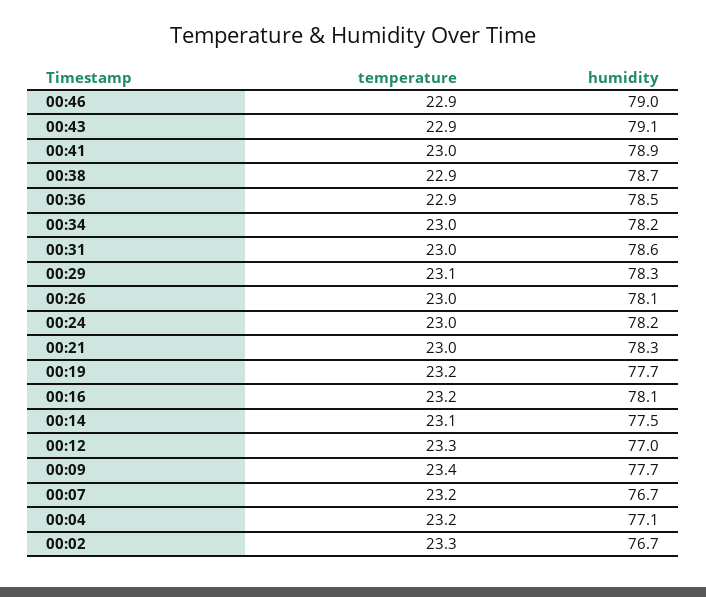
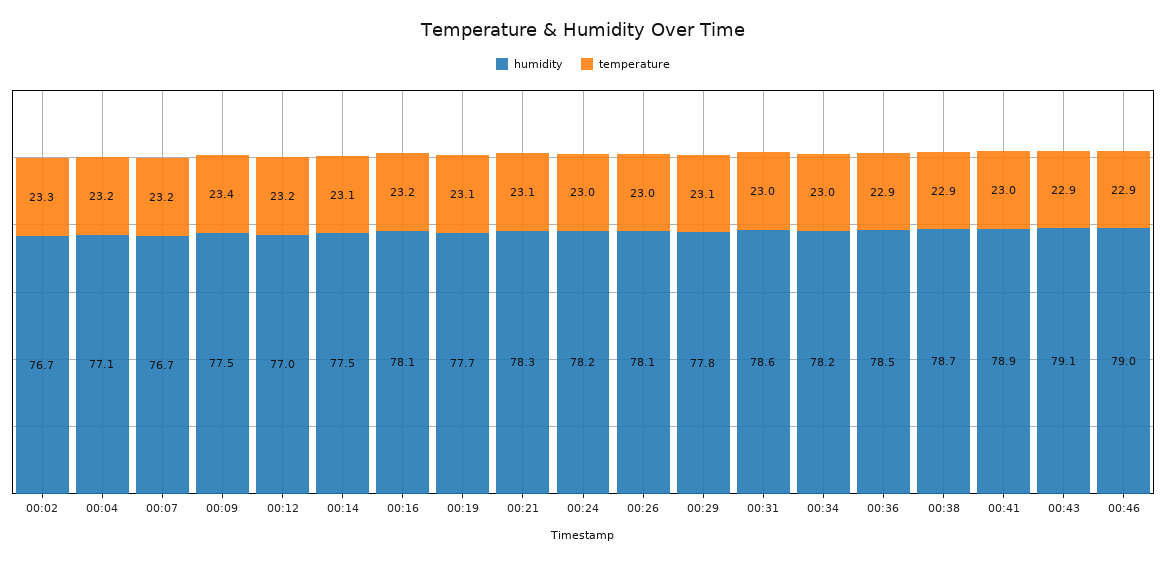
humidity, 00:29: 78.3 -> 77.8
temperature, 00:21: 23 -> 23.1
temperature, 00:19: 23.2 -> 23.1
temperature, 00:12: 23.3 -> 23.2
humidity, 00:09: 77.7 -> 77.5

